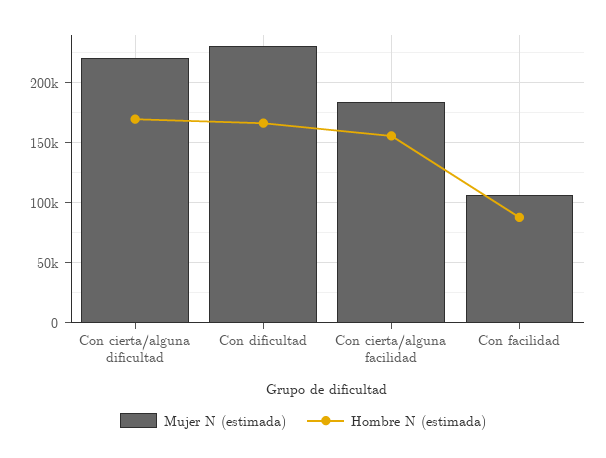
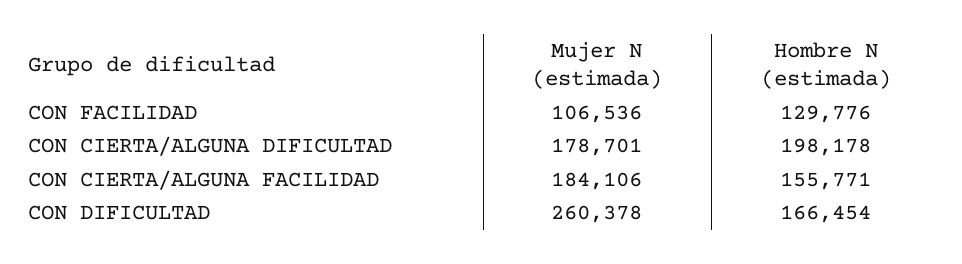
Mujer N (estimada), Con cierta/alguna dificultad: 220000 -> 178701
Hombre N (estimada), Con cierta/alguna dificultad: 170000 -> 198178
Mujer N (estimada), Con dificultad: 230000 -> 260378
Hombre N (estimada), Con facilidad: 90000 -> 129776

